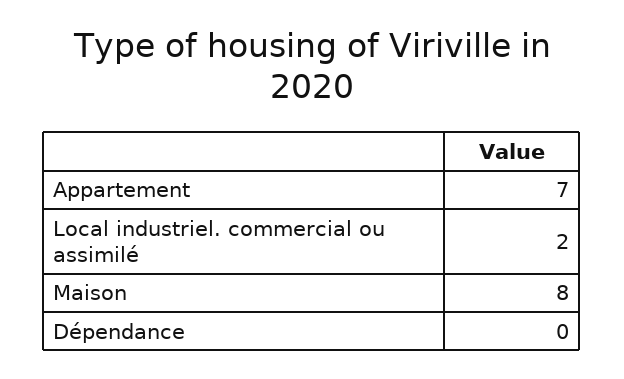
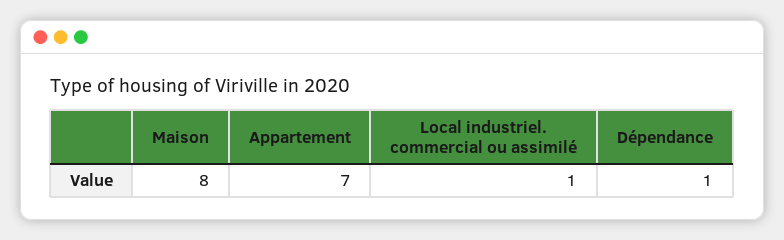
Local industriel. commercial ou assimilé: 2 -> 1
Dépendance: 0 -> 1

